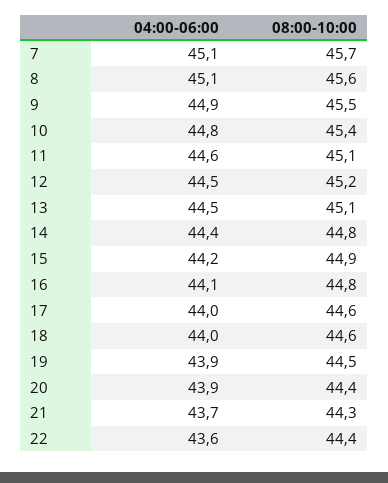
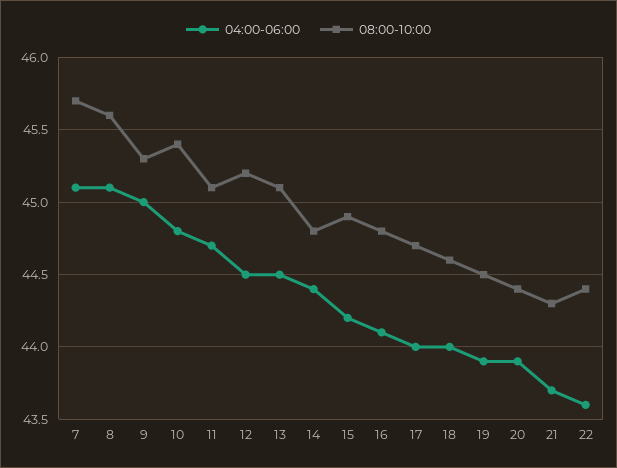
04:00-06:00, 9: 44.9 -> 45
08:00-10:00, 9: 45.5 -> 45.3
04:00-06:00, 11: 44.6 -> 44.7
08:00-10:00, 17: 44.6 -> 44.7

